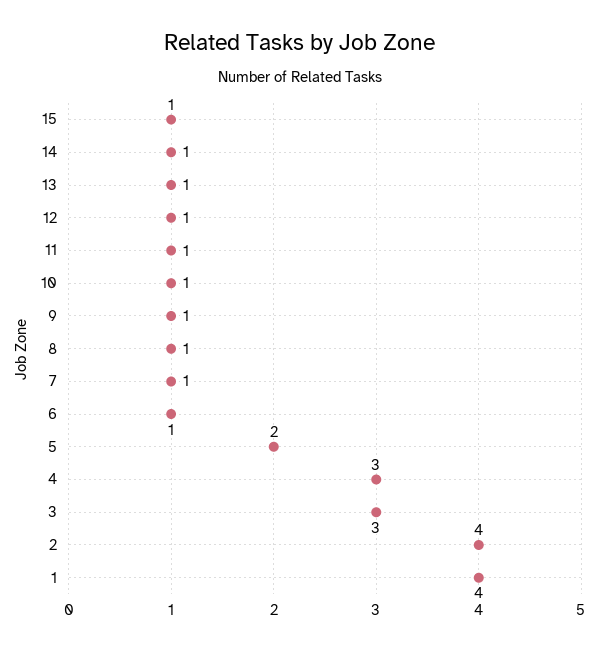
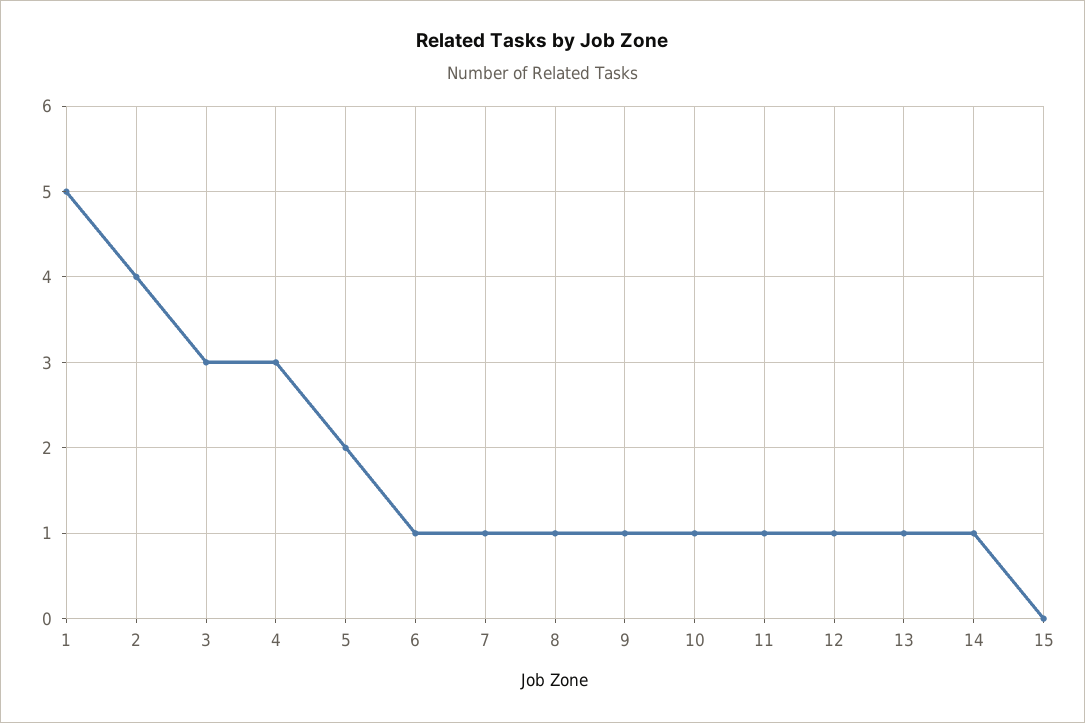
15: 1 -> 0
1: 4 -> 5

